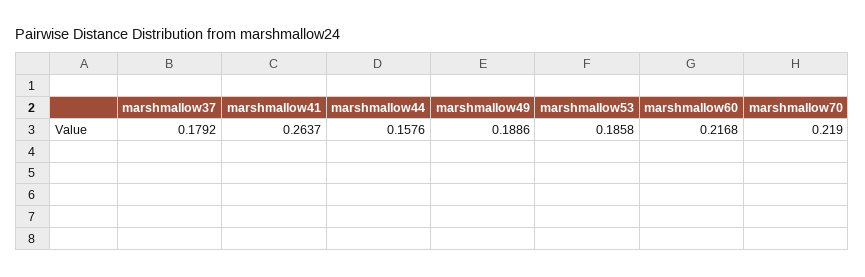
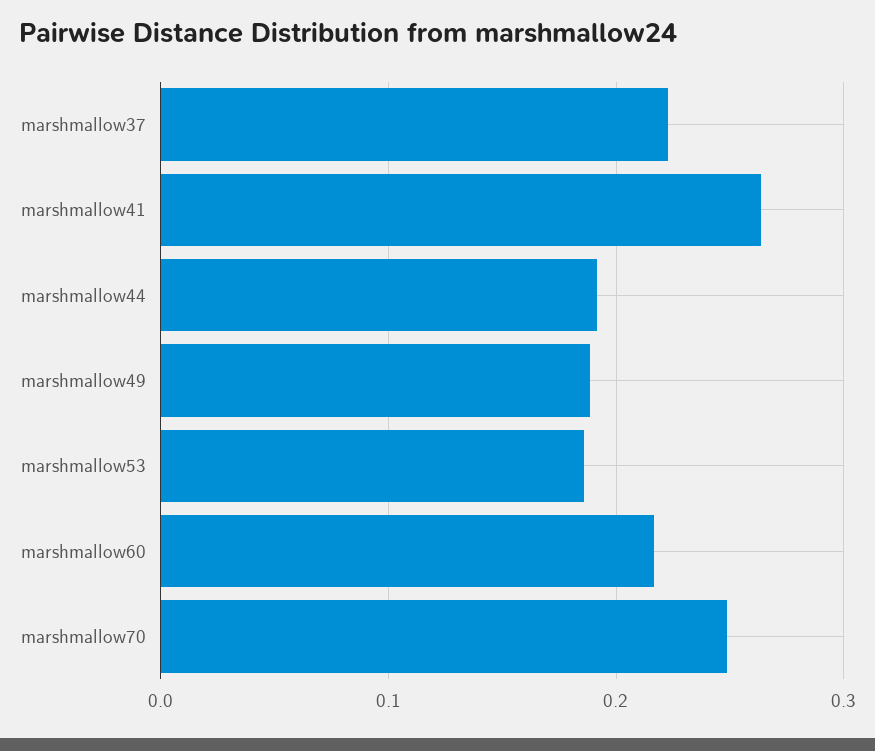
marshmallow37: 0.1792 -> 0.22
marshmallow44: 0.1576 -> 0.19
marshmallow70: 0.219 -> 0.25

